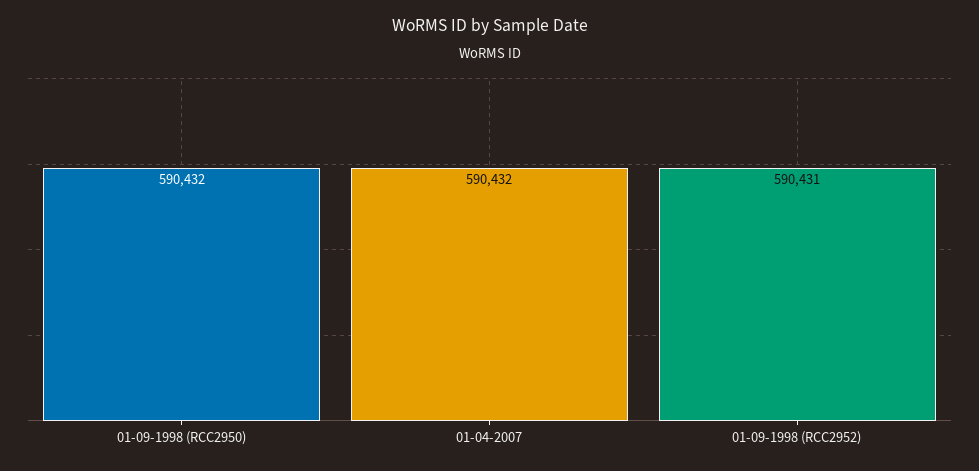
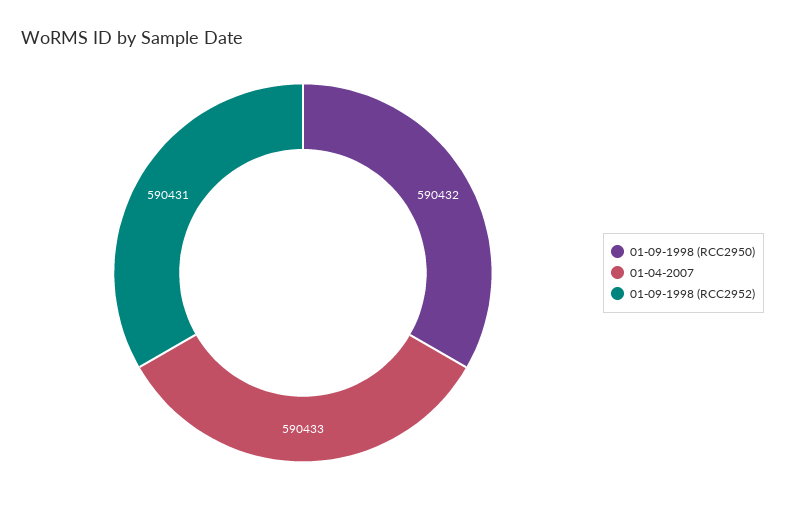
01-04-2007: 590432 -> 590433

